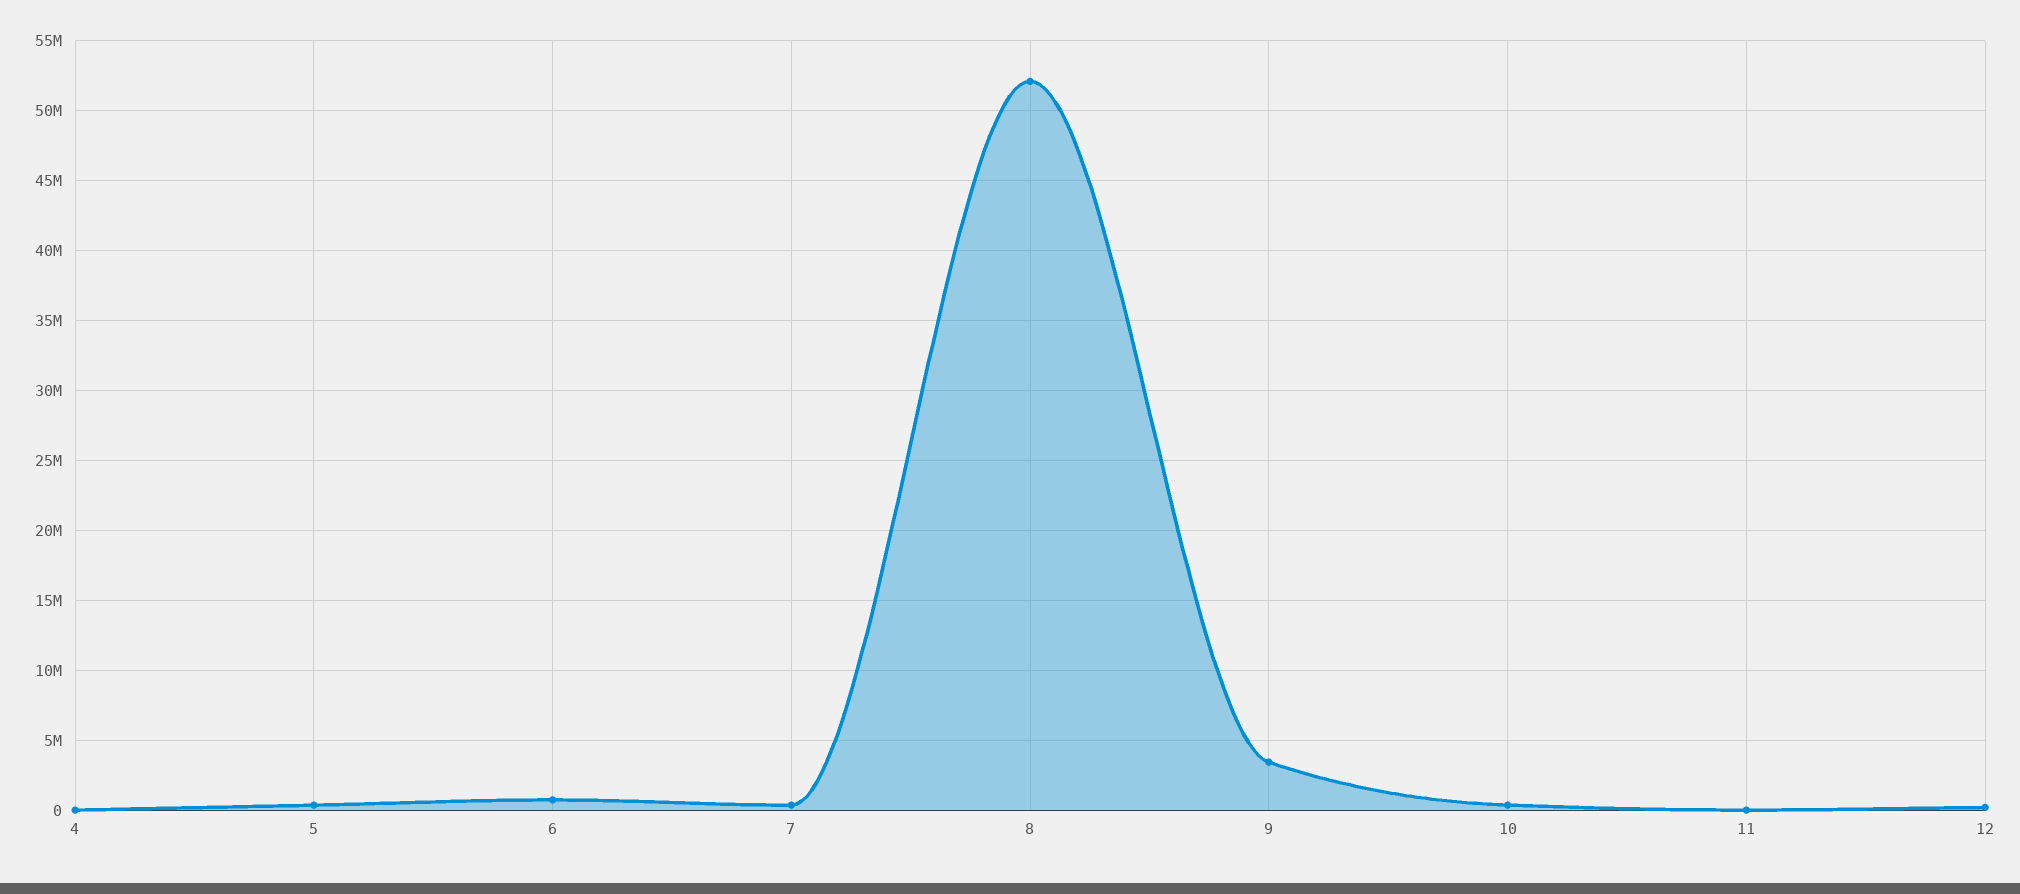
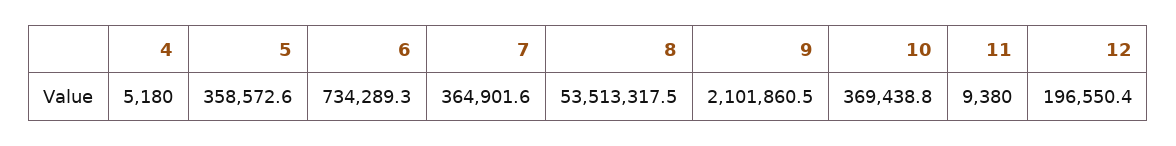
8: 52000000 -> 53513317.5
9: 3500000 -> 2101860.5

